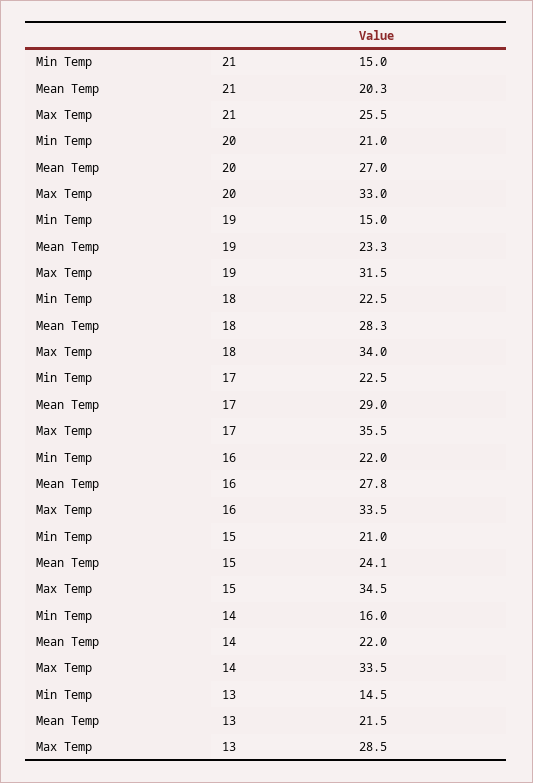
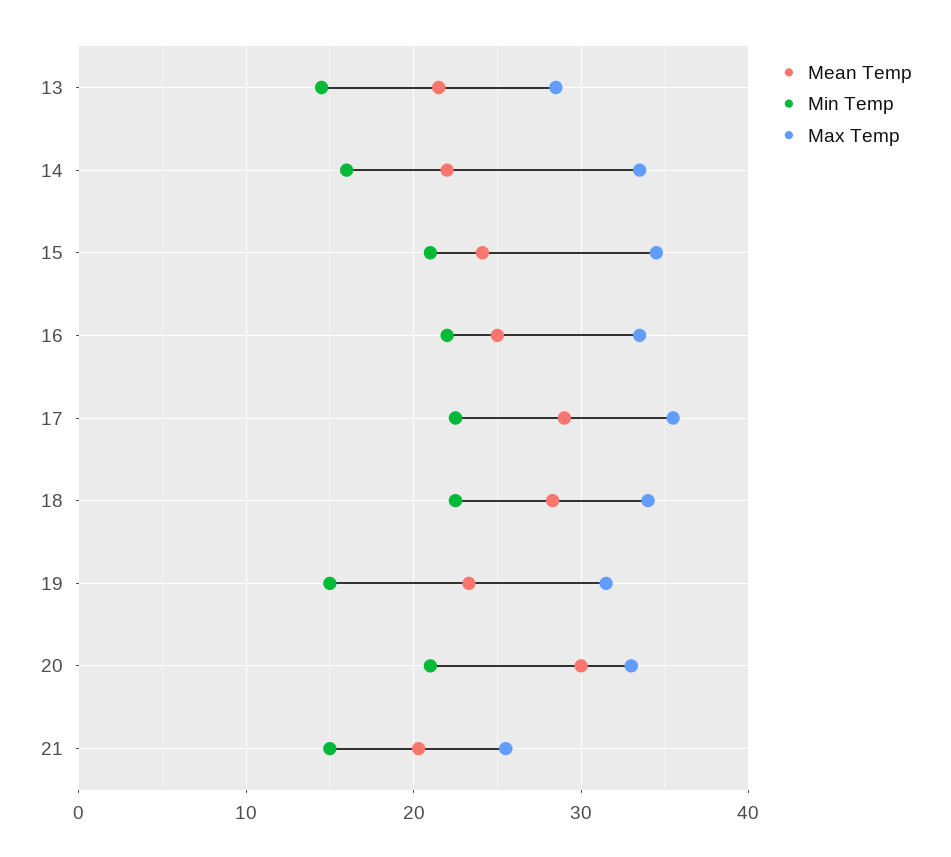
Mean Temp, 20: 27 -> 30
Mean Temp, 16: 27.8 -> 25

